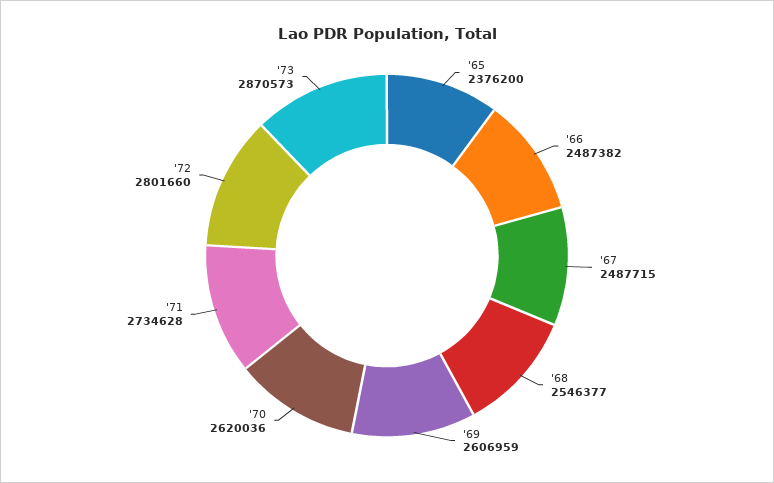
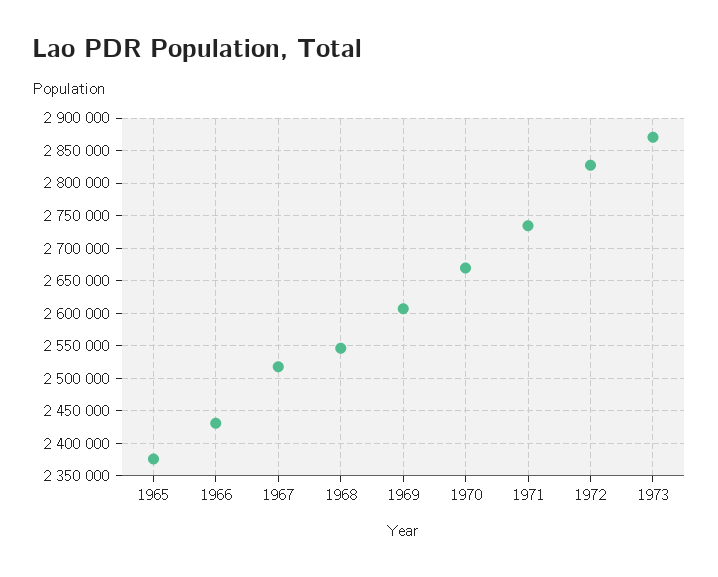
'66: 2487382 -> 2430000
'67: 2487715 -> 2520000
'70: 2620036 -> 2670000
'72: 2801660 -> 2830000

